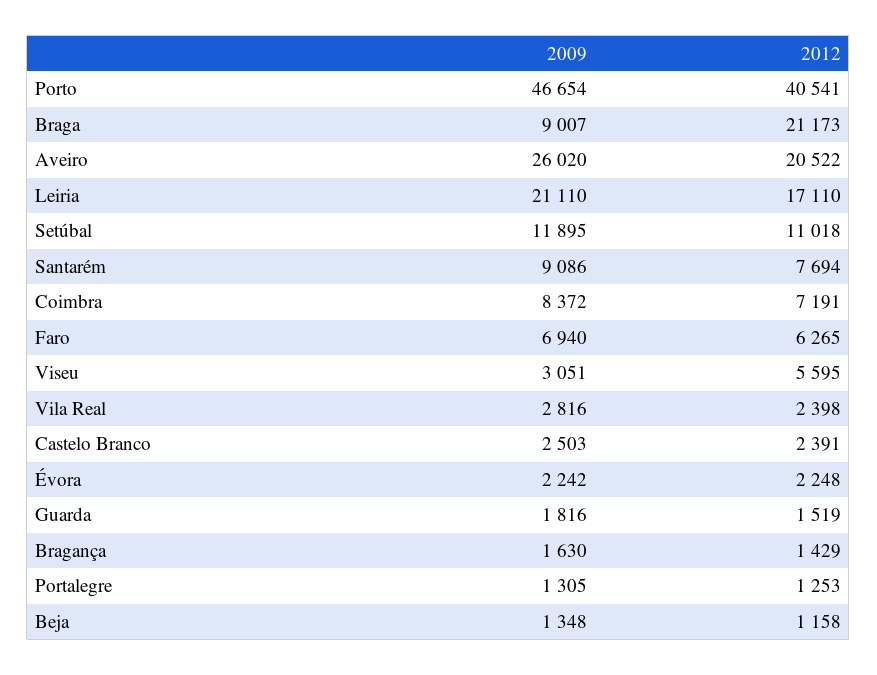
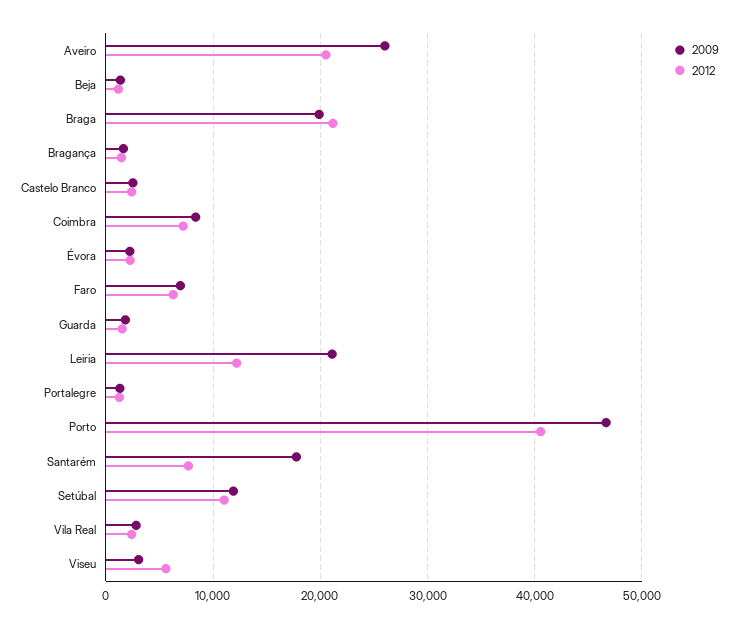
2009, Braga: 9007 -> 20000
2012, Leiria: 17110 -> 12000
2009, Santarém: 9086 -> 18000

